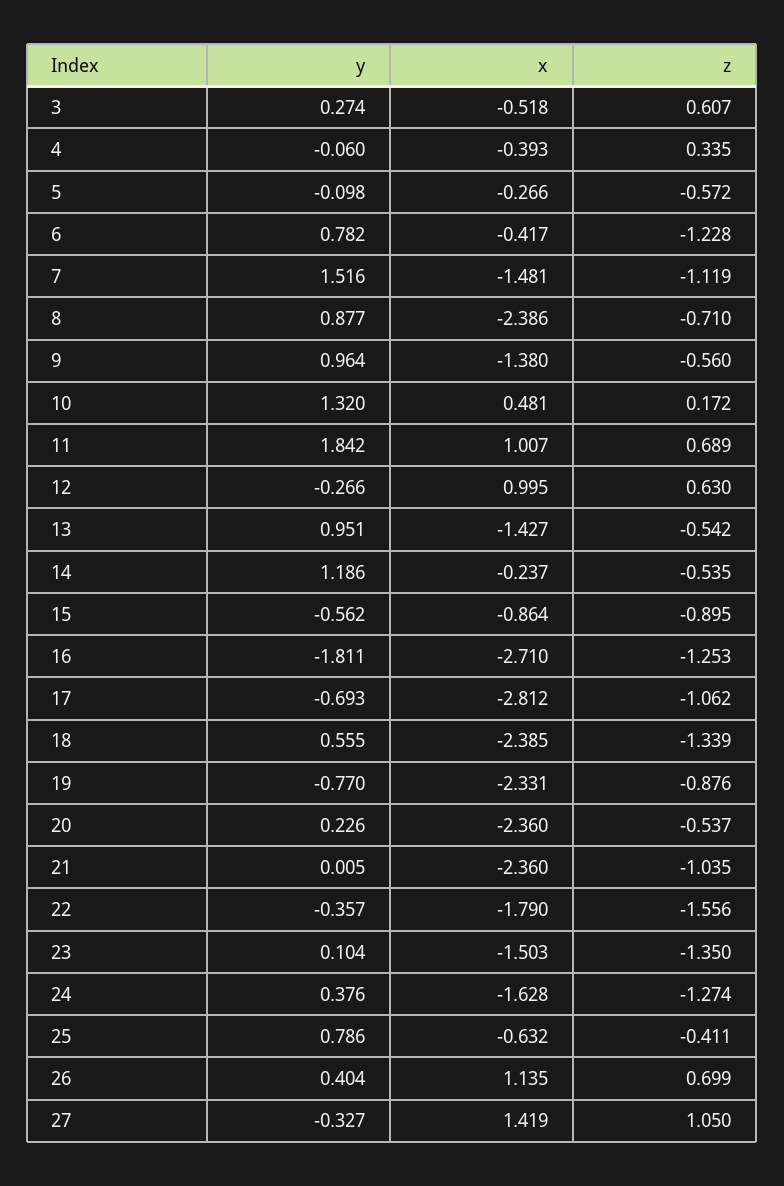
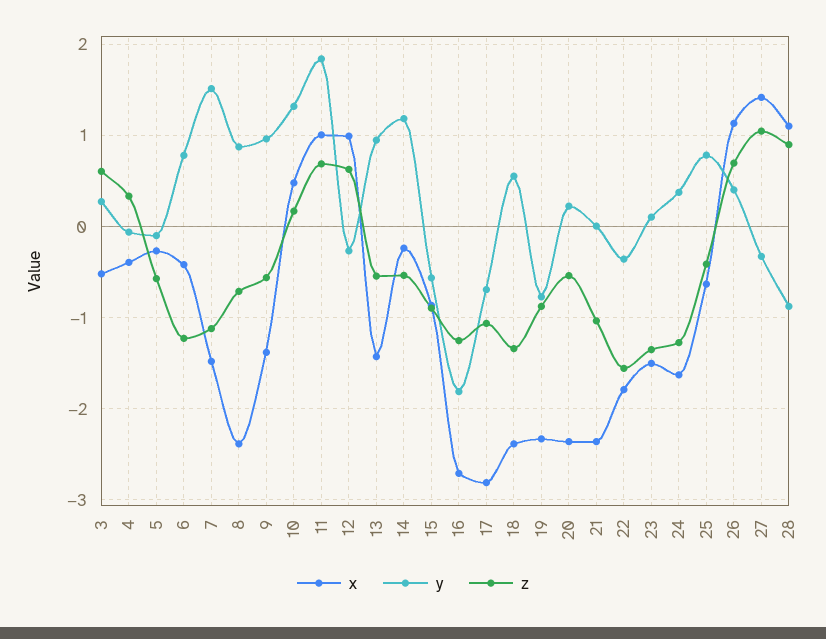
x, 28: none -> 1.1
y, 28: none -> -0.9
z, 28: none -> 0.9

